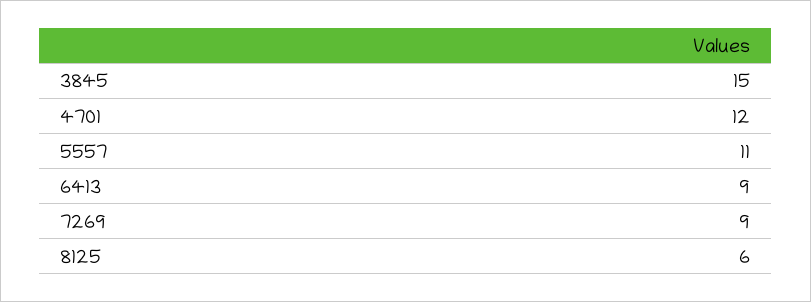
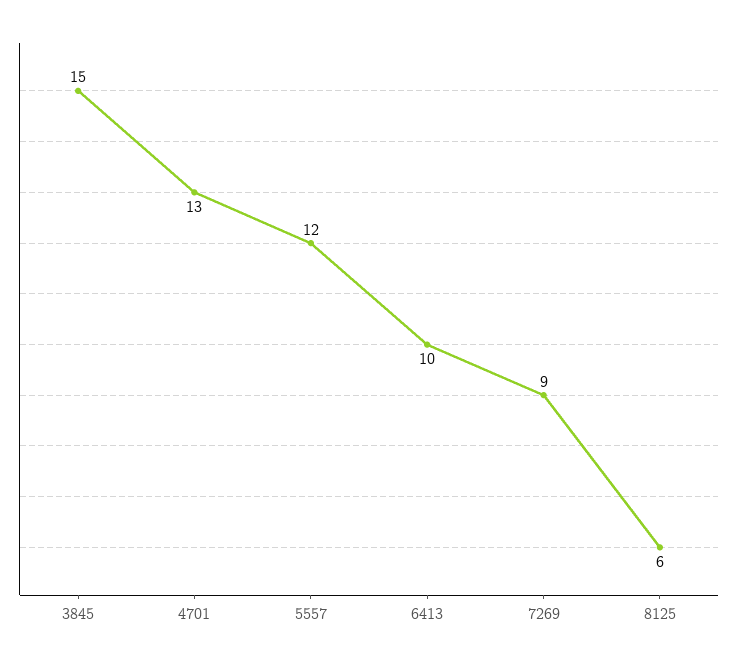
4701: 12 -> 13
5557: 11 -> 12
6413: 9 -> 10

